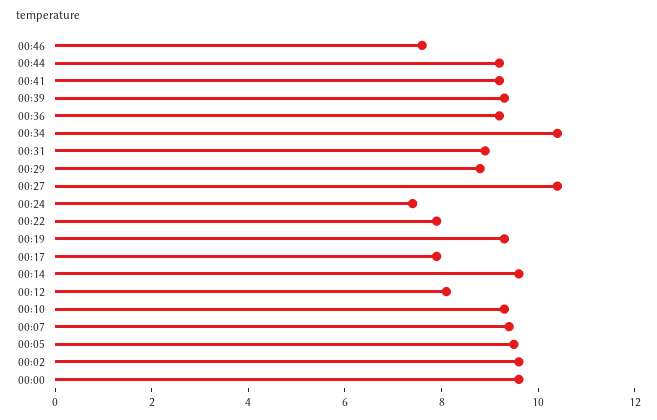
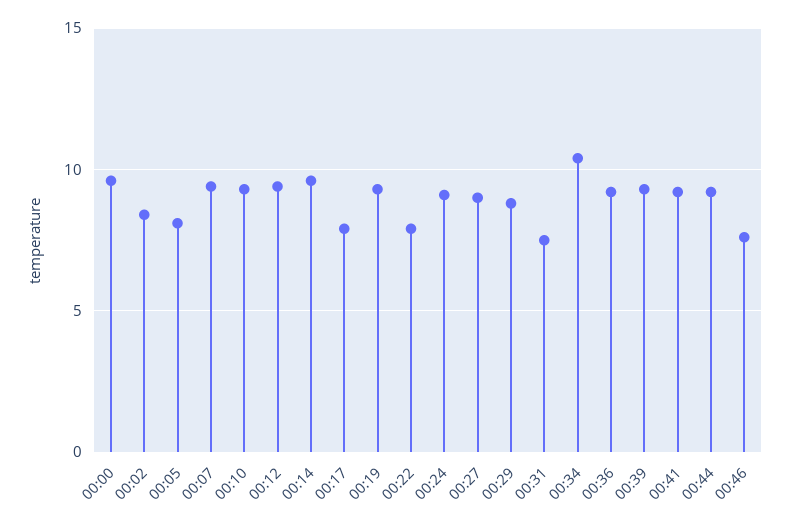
00:31: 9 -> 7.5
00:27: 10.5 -> 9
00:24: 7.5 -> 9
00:12: 8 -> 9.5
00:05: 9.5 -> 8
00:02: 9.5 -> 8.5

